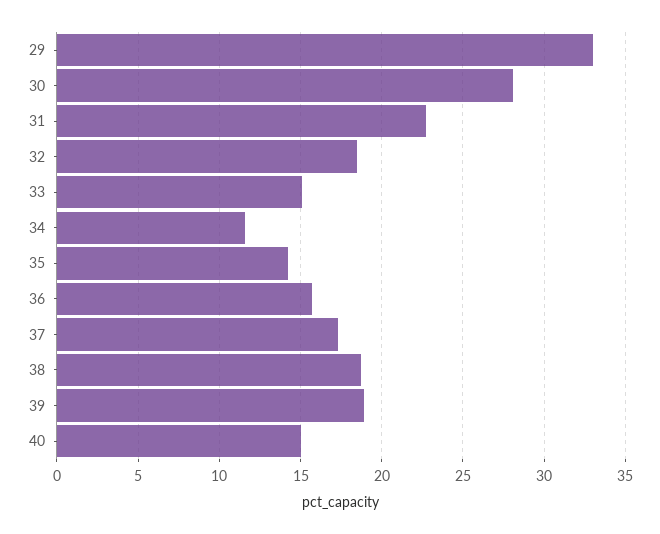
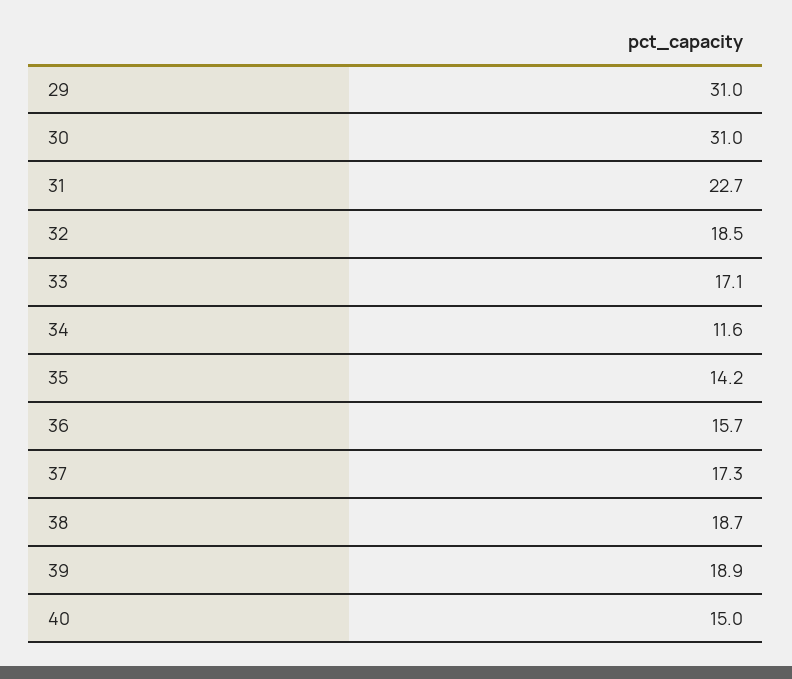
29: 33 -> 31
30: 28 -> 31
33: 15 -> 17.1

